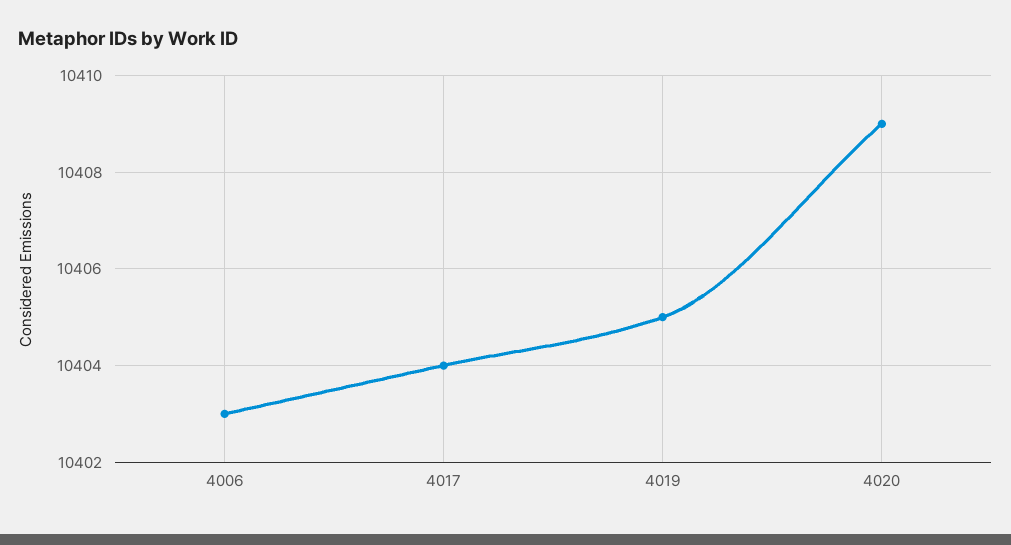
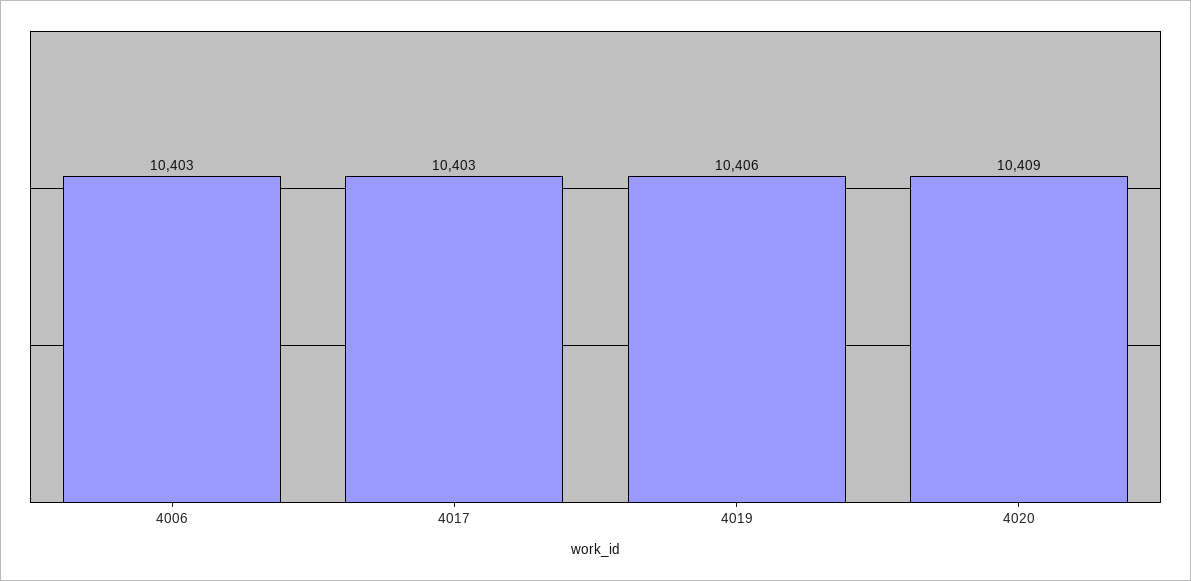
4017: 10404 -> 10403
4019: 10405 -> 10406

